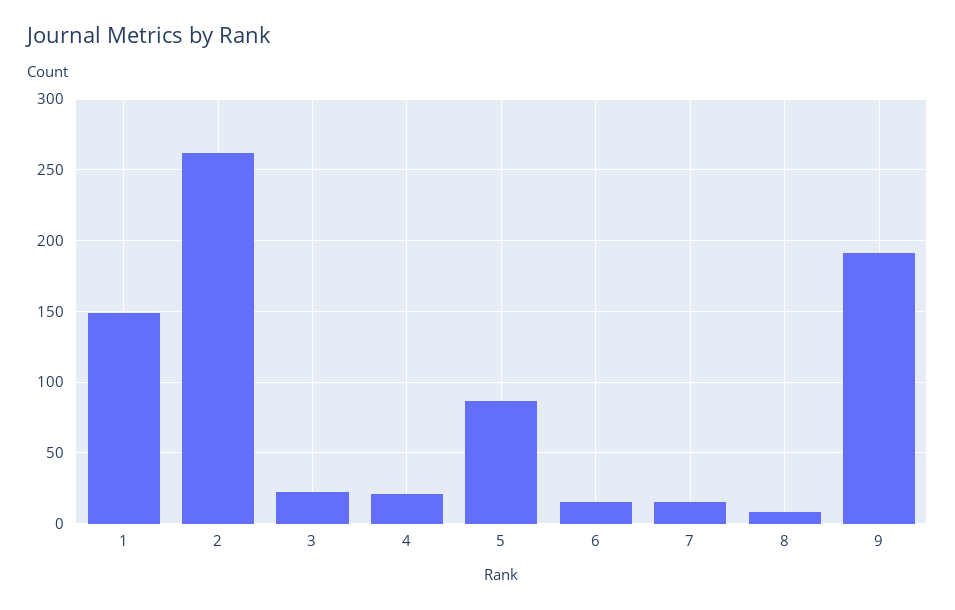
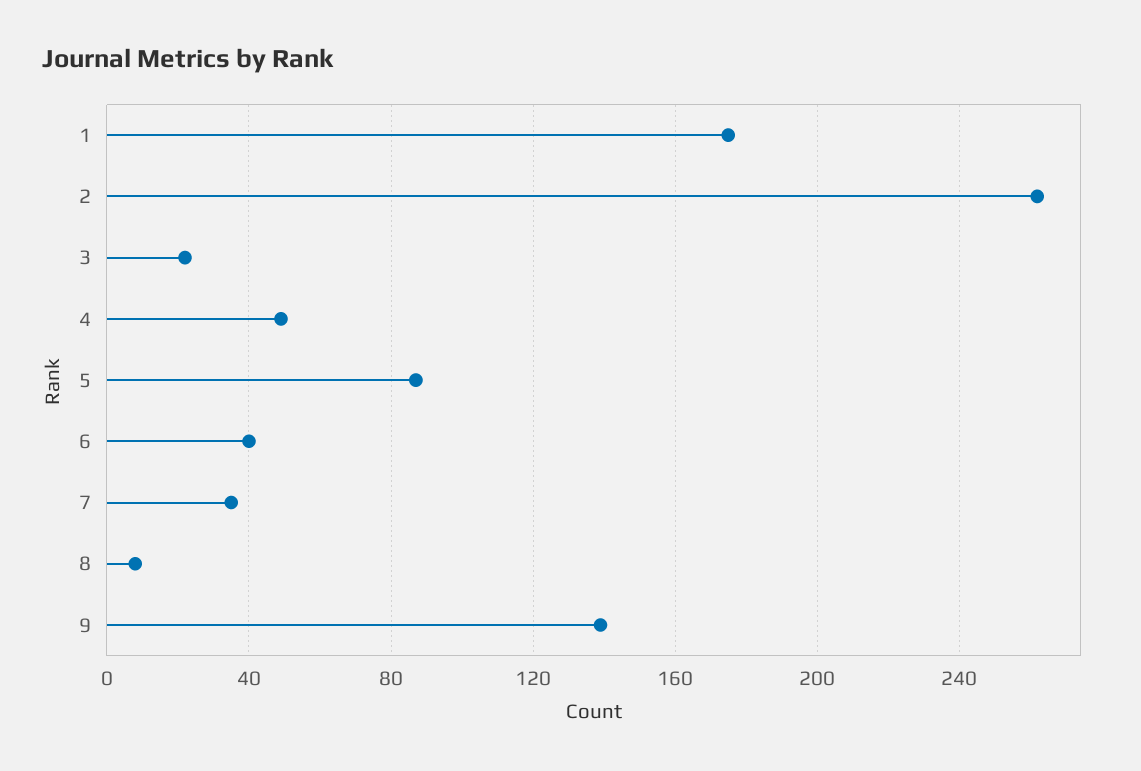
1: 150 -> 175
4: 20 -> 50
6: 15 -> 40
7: 15 -> 35
9: 190 -> 140

